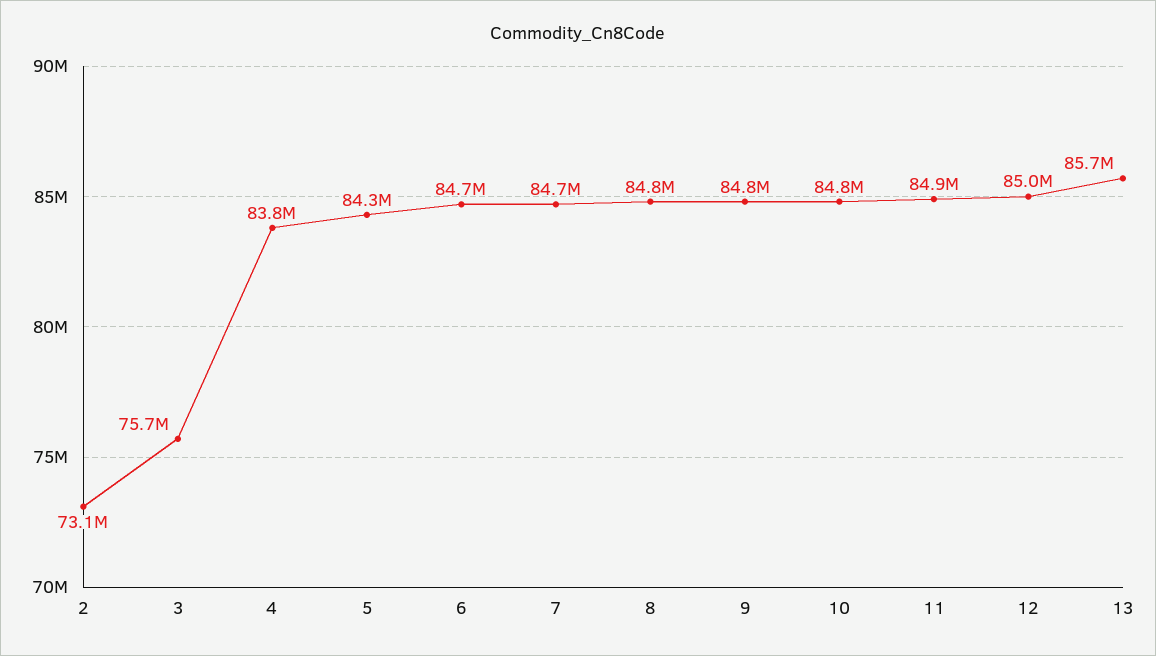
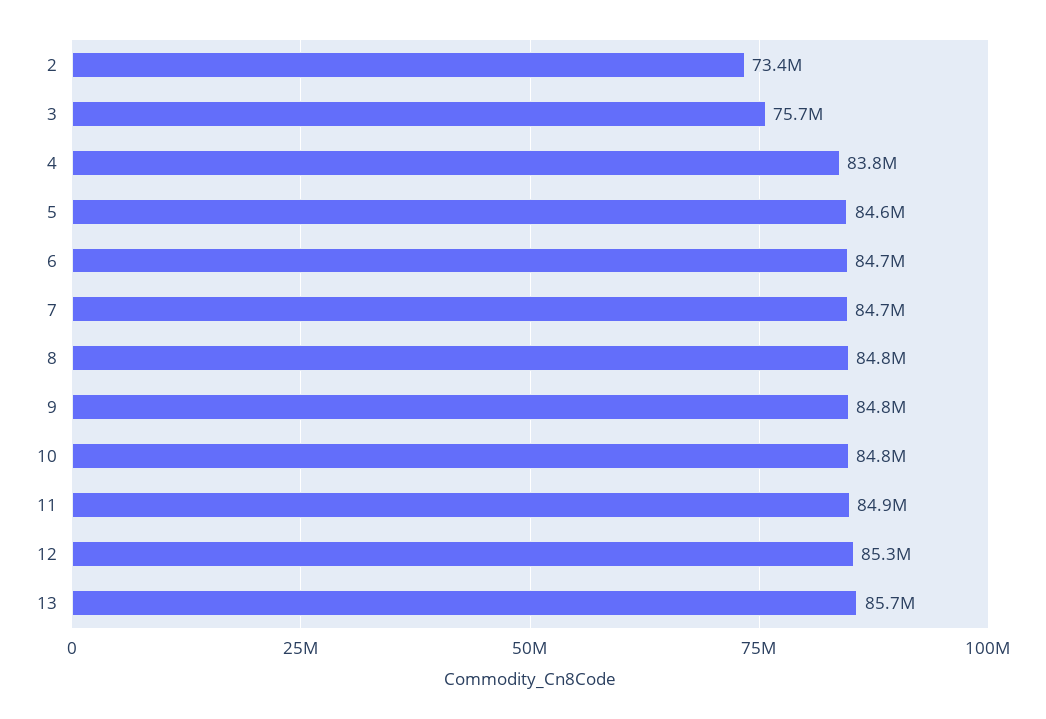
2: 73100000 -> 73400000
5: 84300000 -> 84600000
12: 85000000 -> 85300000

